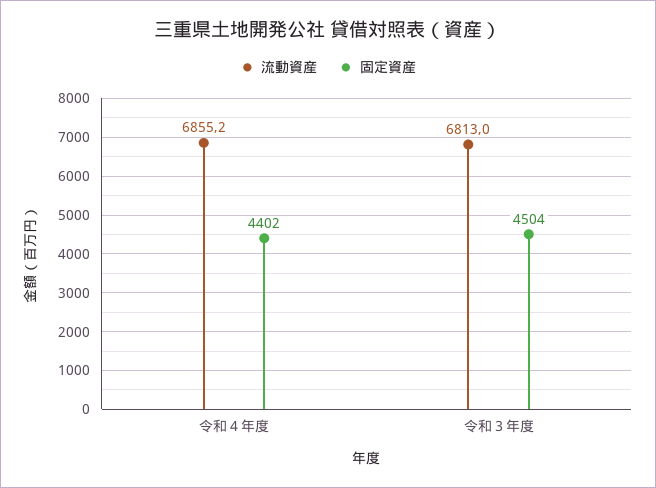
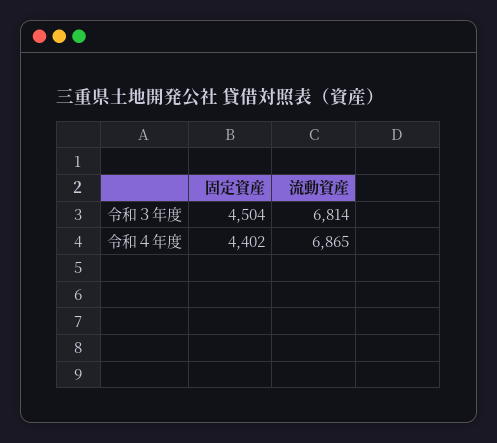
流動資産, 令和４年度: 6855.2 -> 6865
流動資産, 令和３年度: 6813 -> 6814

